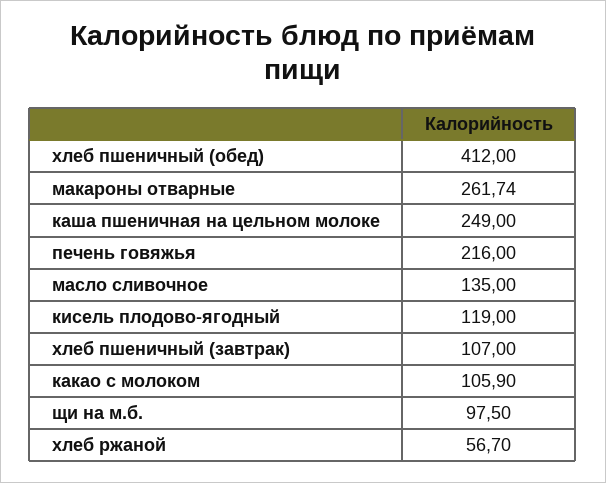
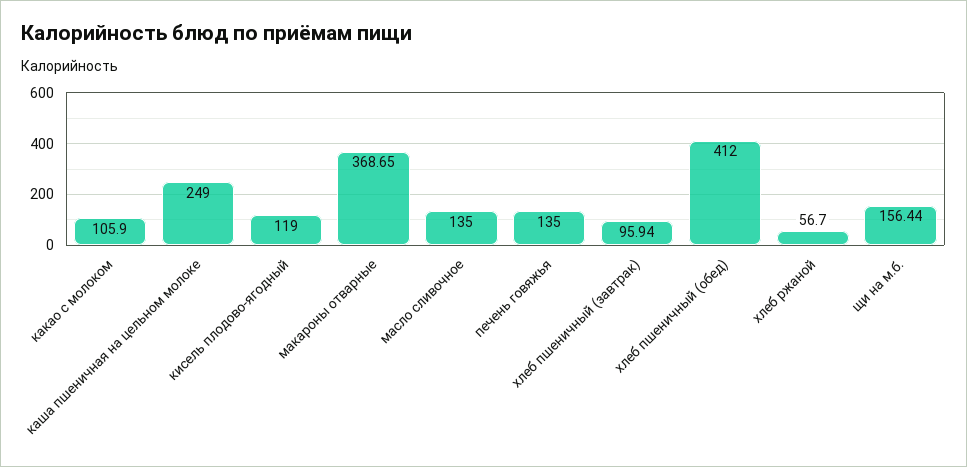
макароны отварные: 261.74 -> 368.65
печень говяжья: 216 -> 135
хлеб пшеничный (завтрак): 107 -> 95.94
щи на м.б.: 97.5 -> 156.44

